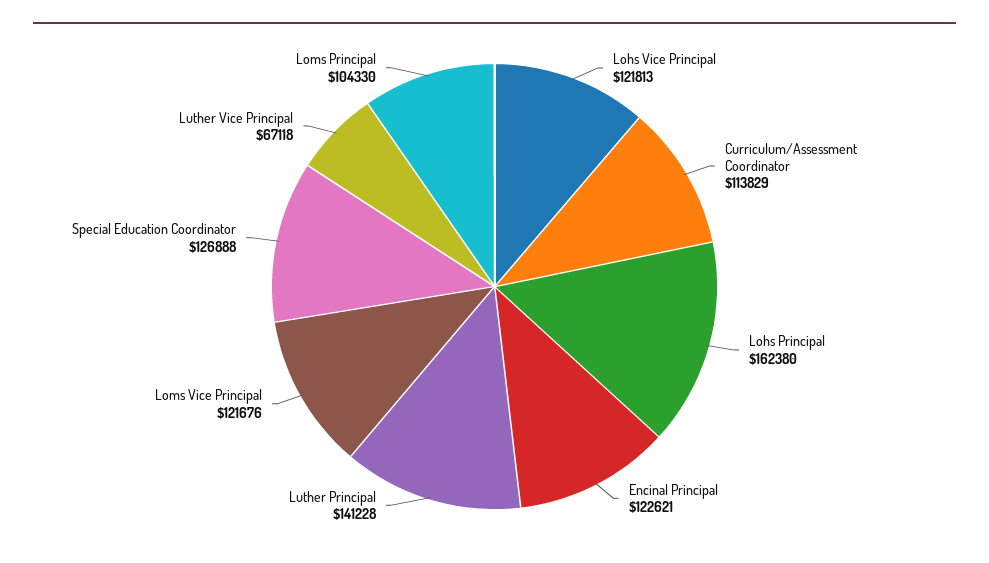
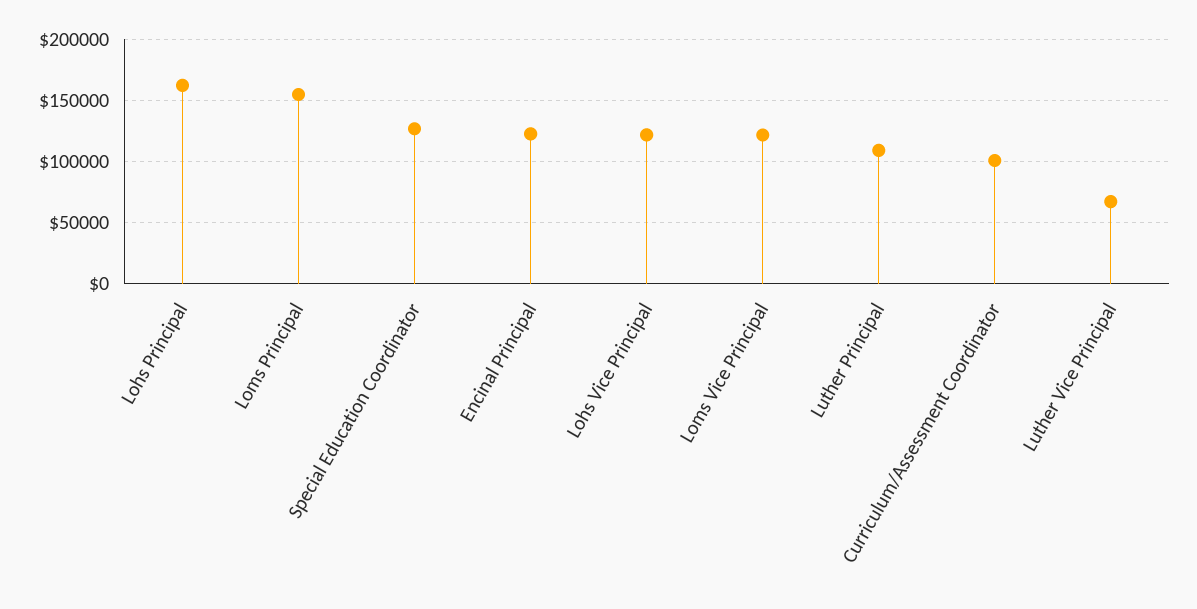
Curriculum/Assessment Coordinator: 113829 -> 100000
Luther Principal: 141228 -> 110000
Loms Principal: 104330 -> 155000

